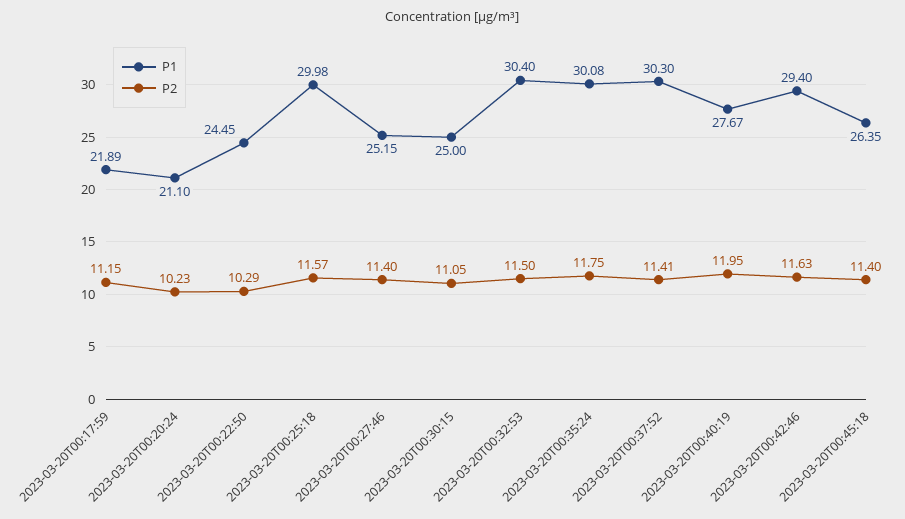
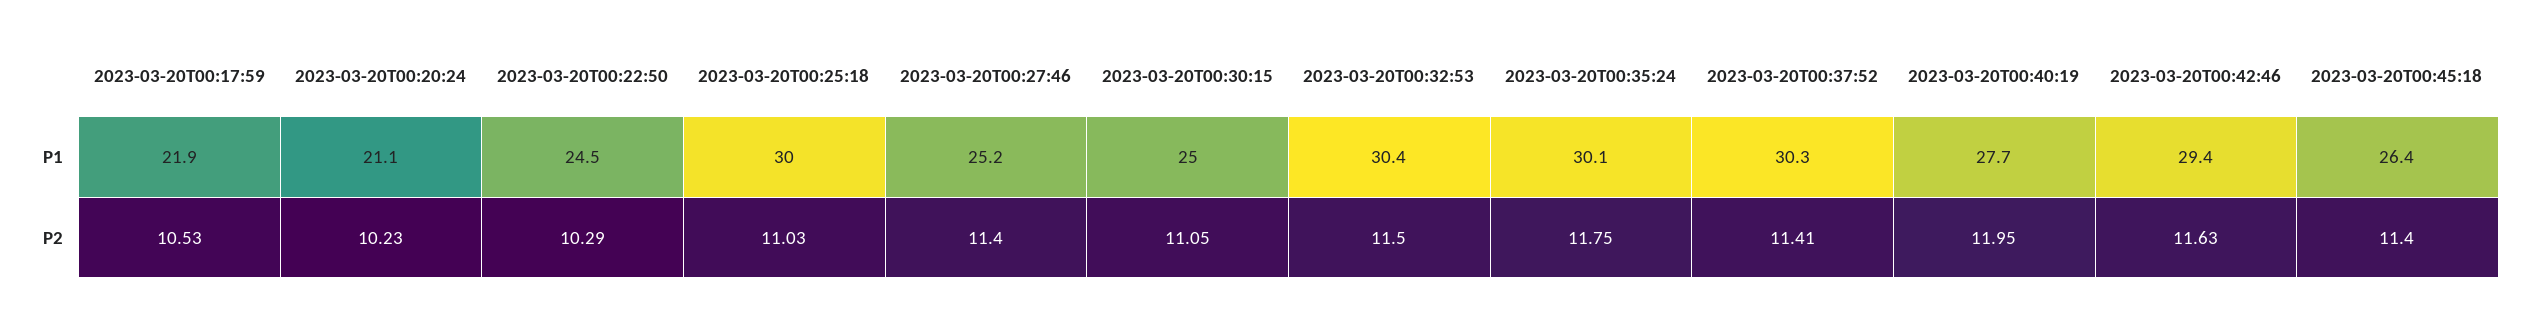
P2, 2023-03-20T00:17:59: 11.15 -> 10.53
P2, 2023-03-20T00:25:18: 11.57 -> 11.03

